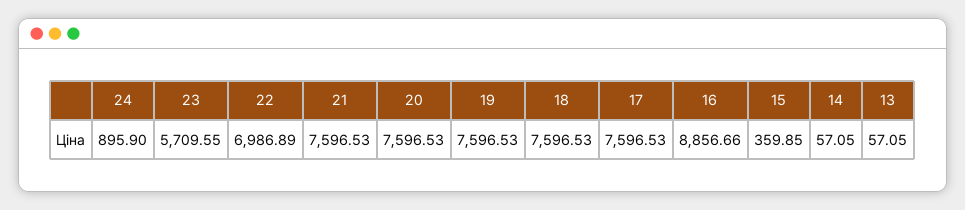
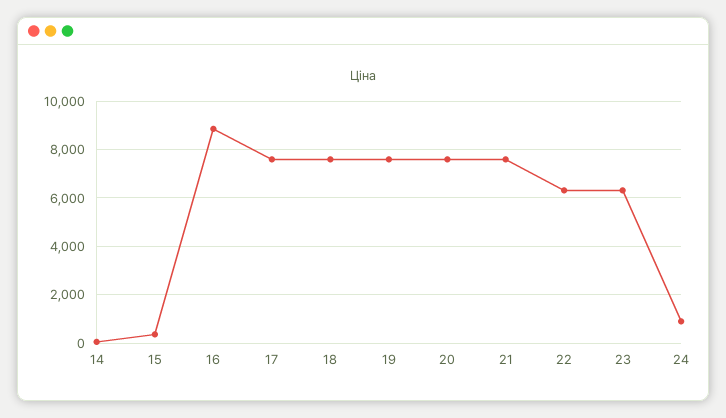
23: 5709.55 -> 6250
22: 6986.89 -> 6250
13: 57.05 -> none

